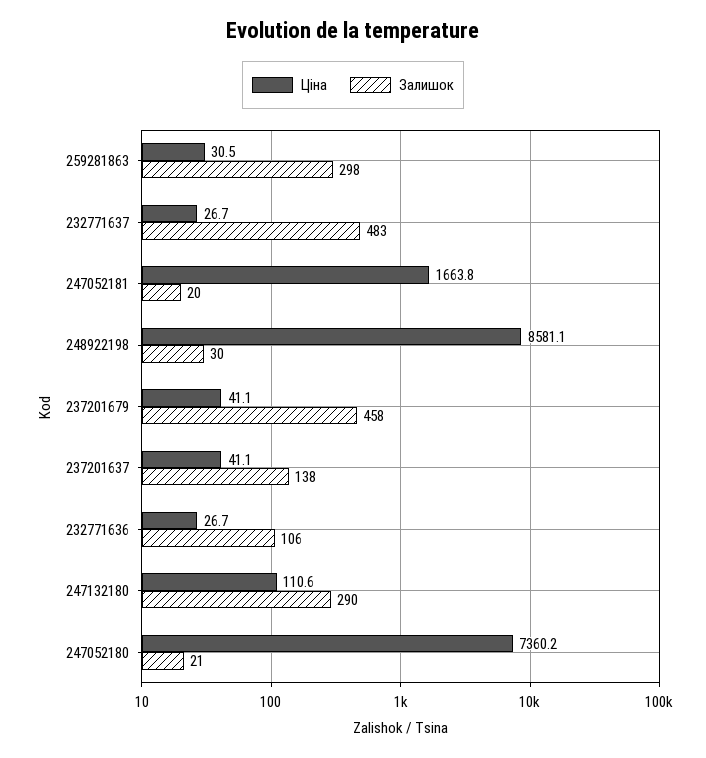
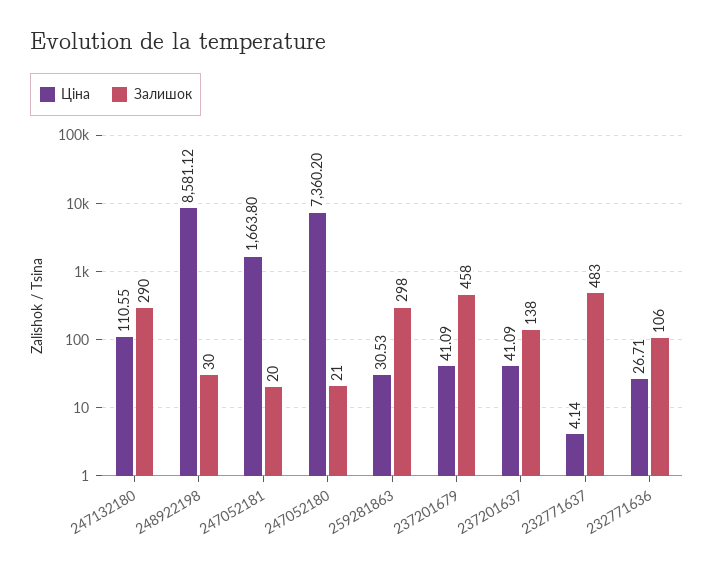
Ціна, 232771637: 26.7 -> 4.14

